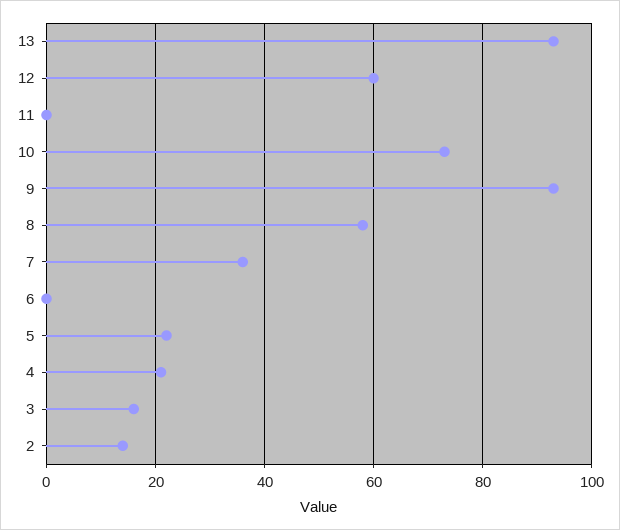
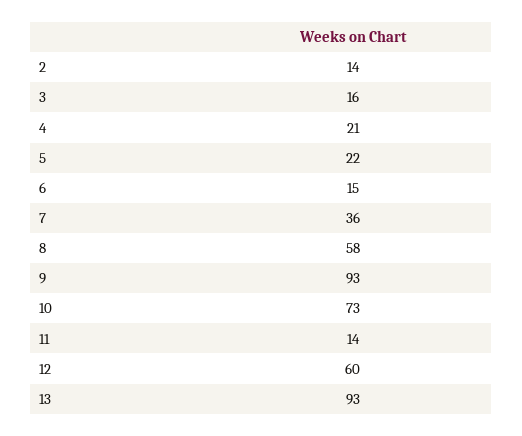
11: 0 -> 14
6: 0 -> 15

